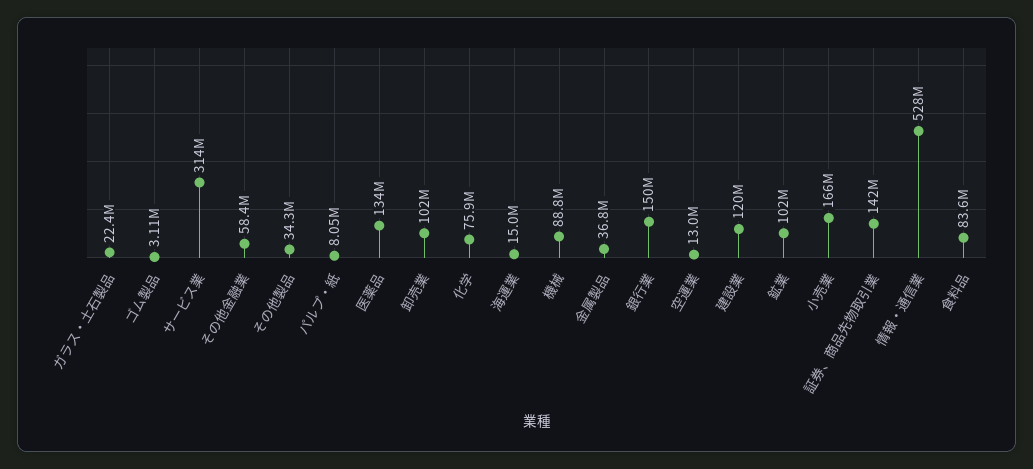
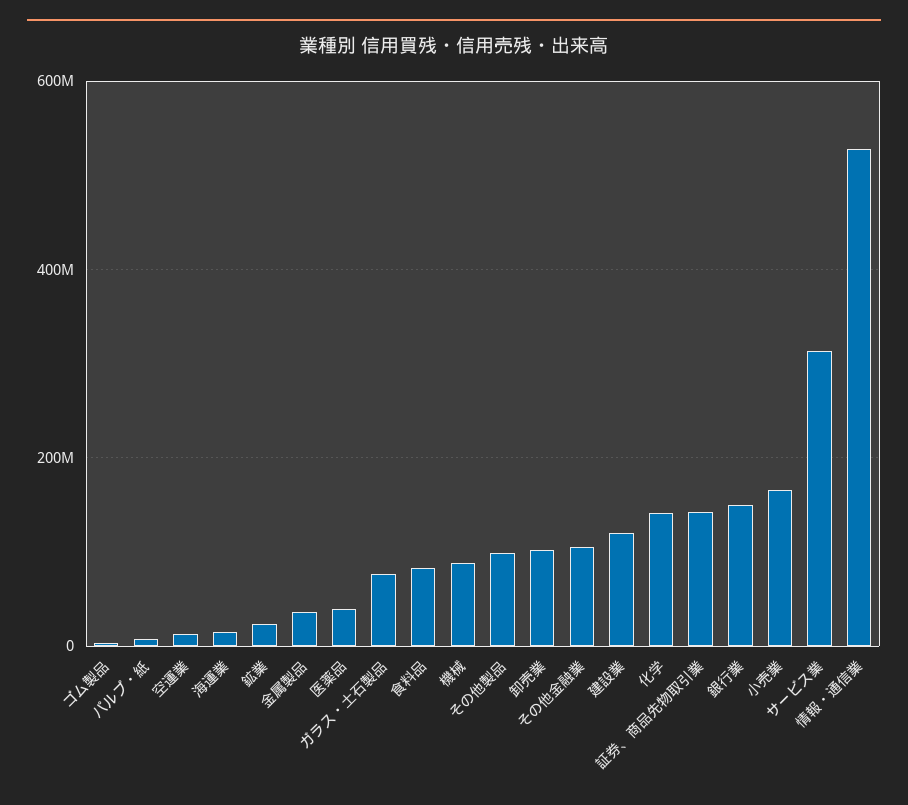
ガラス・土石製品: 22400000 -> 80000000
その他金融業: 58400000 -> 100000000
その他製品: 34300000 -> 100000000
医薬品: 134000000 -> 40000000
化学: 75900000 -> 140000000
鉱業: 102000000 -> 20000000

